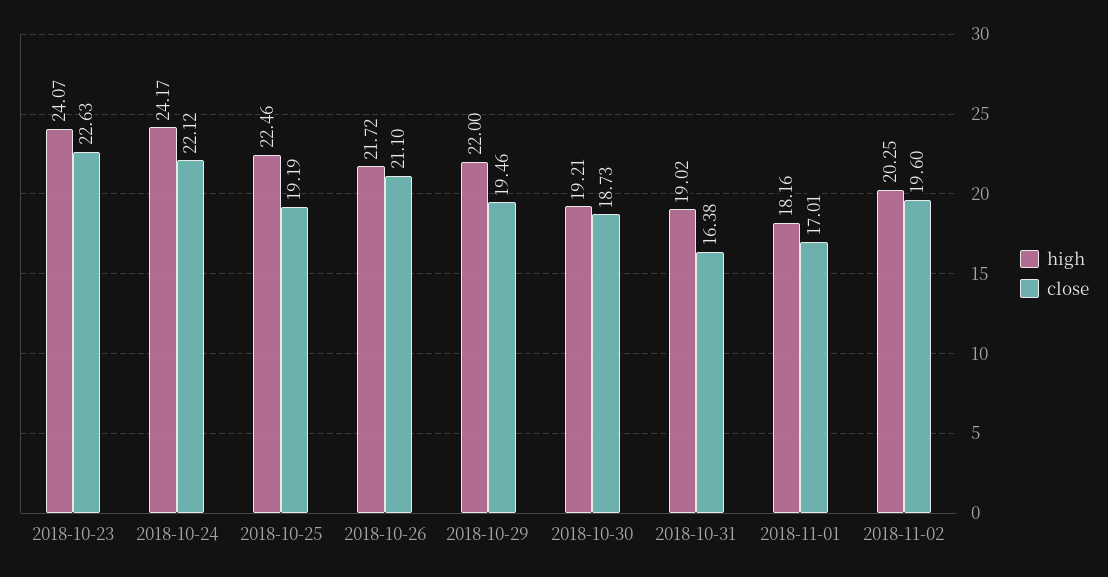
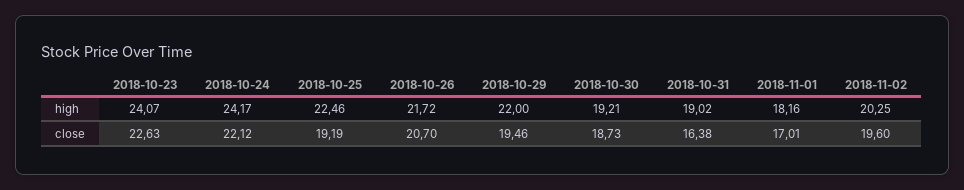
close, 2018-10-26: 21.1 -> 20.7

